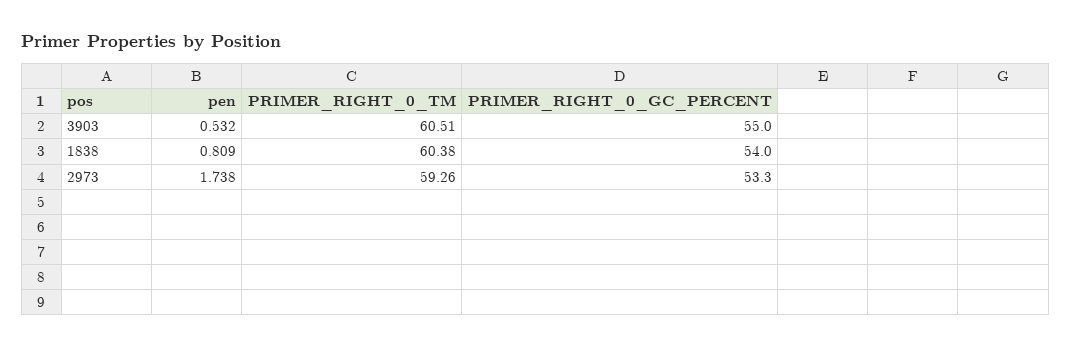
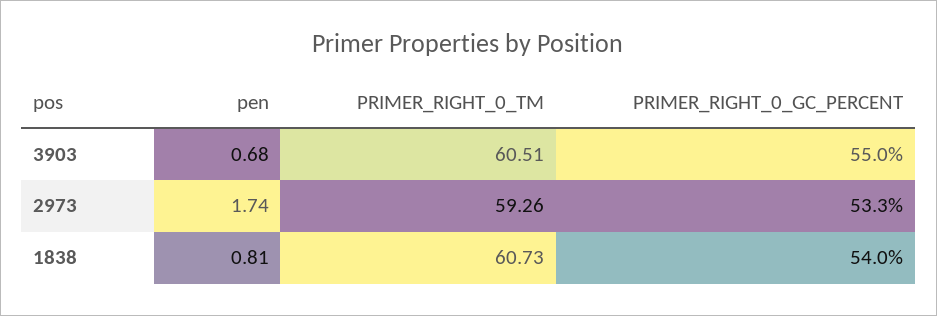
pen, 3903: 0.532 -> 0.68
PRIMER_RIGHT_0_TM, 1838: 60.38 -> 60.73

